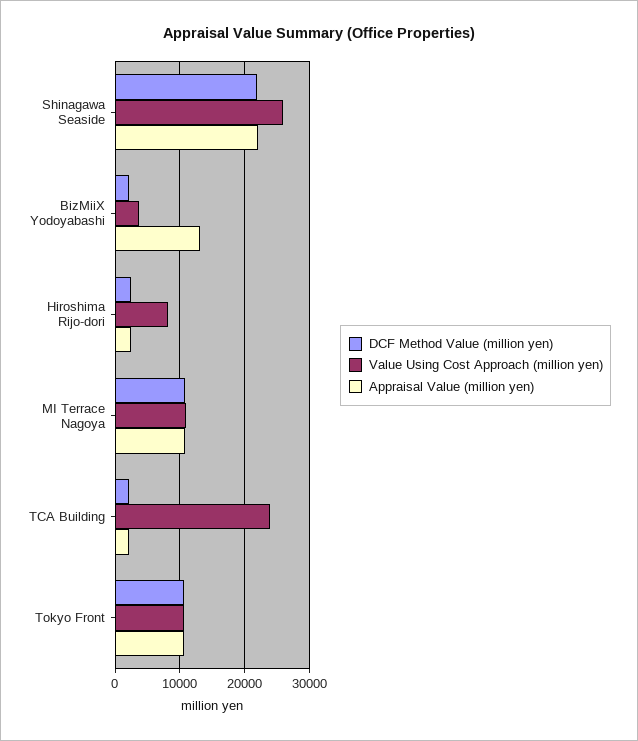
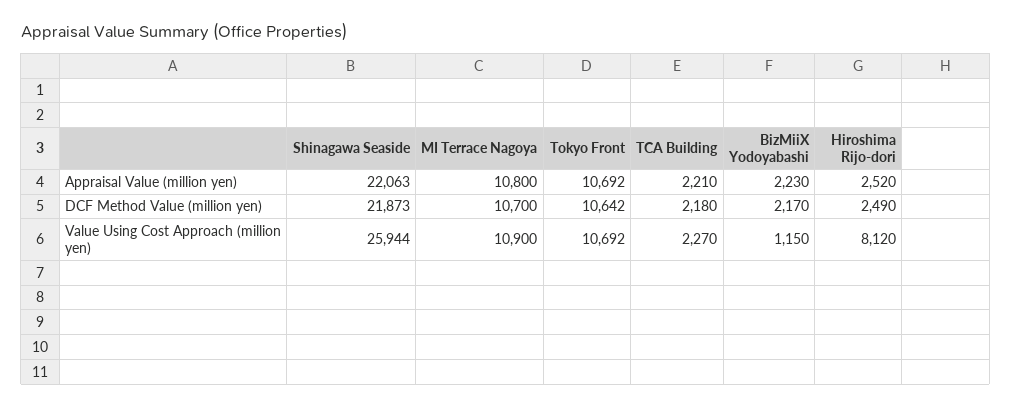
Value Using Cost Approach (million yen), BizMiiX Yodoyabashi: 4000 -> 1150
Appraisal Value (million yen), BizMiiX Yodoyabashi: 13000 -> 2230
Value Using Cost Approach (million yen), TCA Building: 24000 -> 2270

